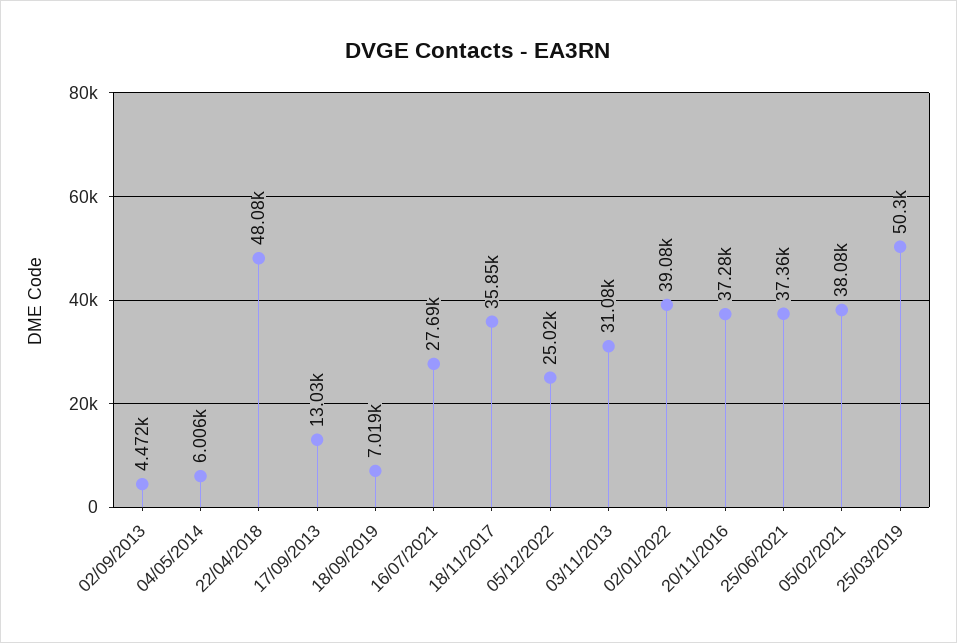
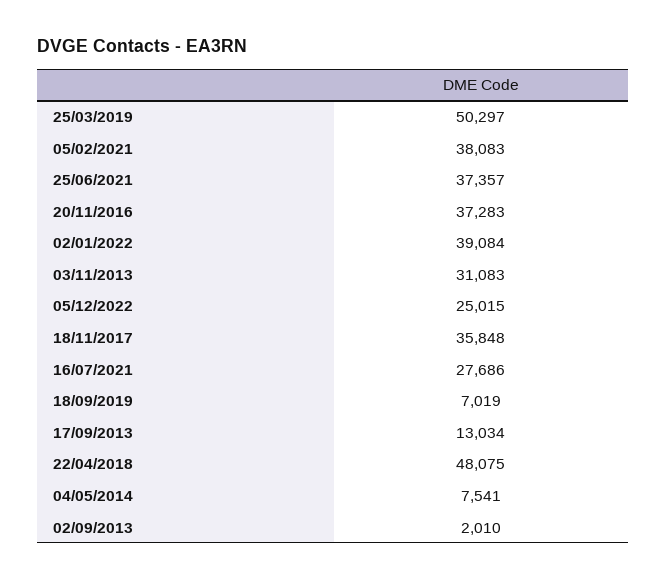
02/09/2013: 4472 -> 2010
04/05/2014: 6006 -> 7541

